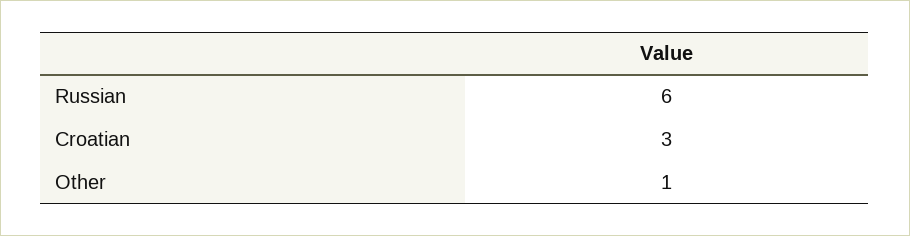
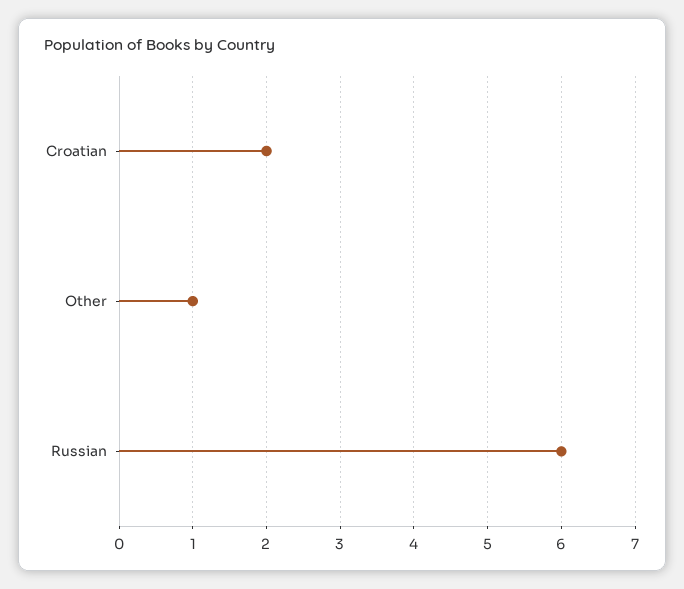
Croatian: 3 -> 2

